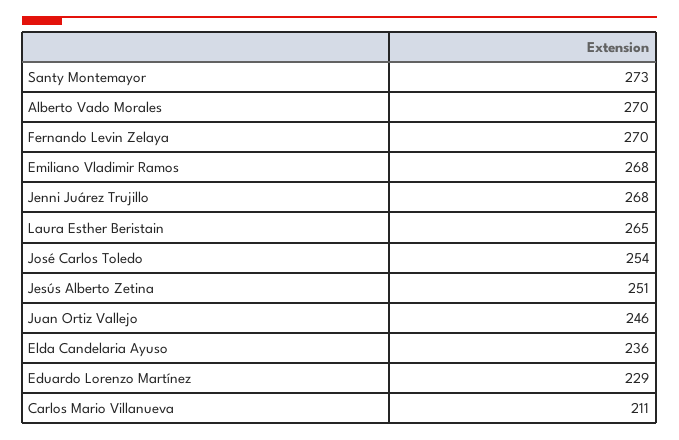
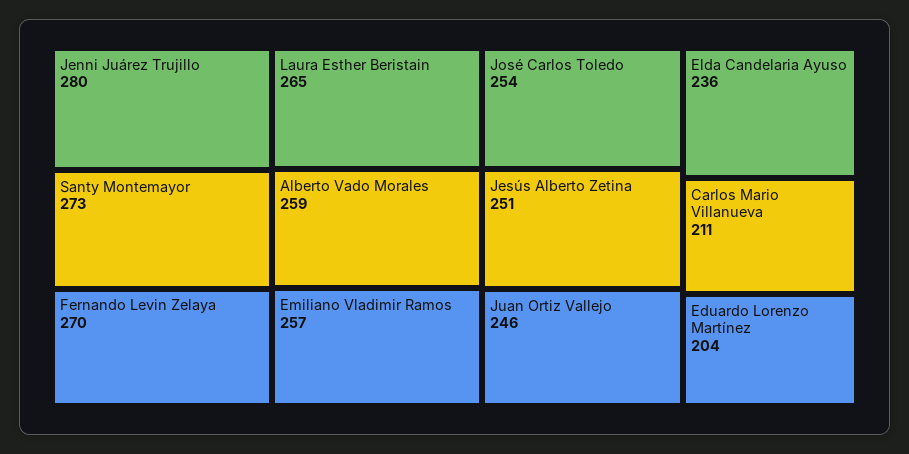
Alberto Vado Morales: 270 -> 259
Emiliano Vladimir Ramos: 268 -> 257
Jenni Juárez Trujillo: 268 -> 280
Eduardo Lorenzo Martínez: 229 -> 204

